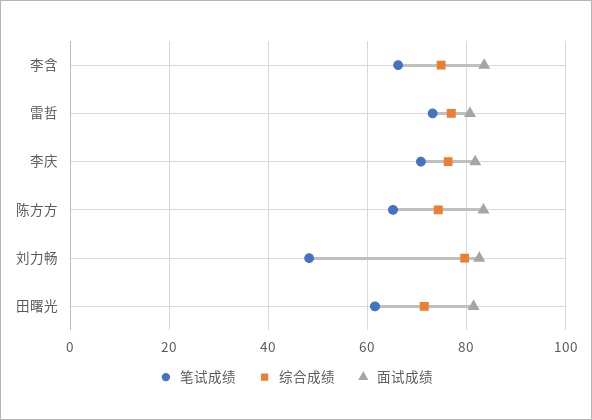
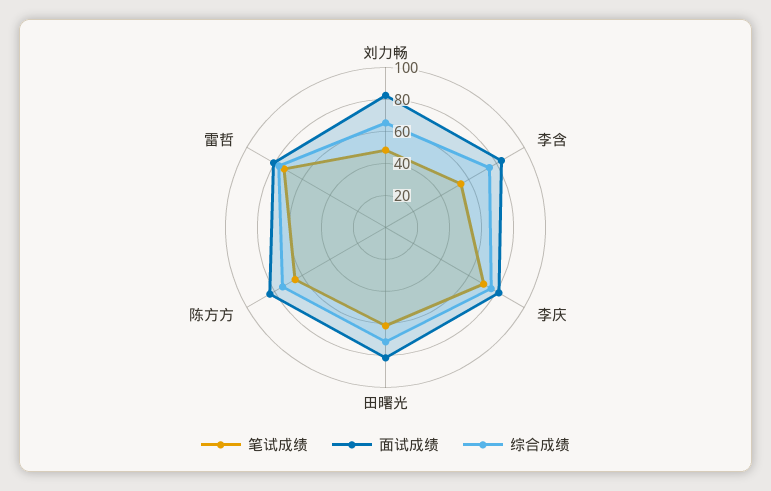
笔试成绩, 李含: 66 -> 55
综合成绩, 刘力畅: 80 -> 65

